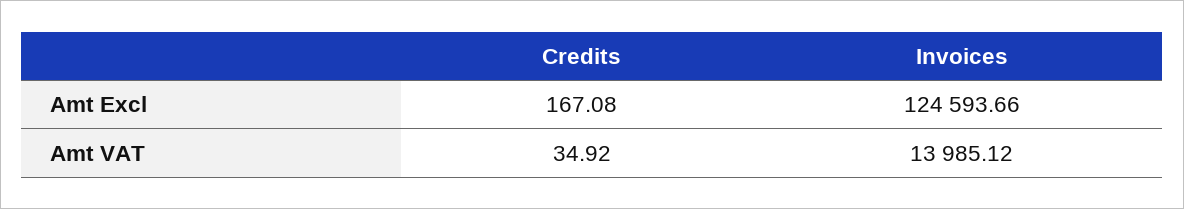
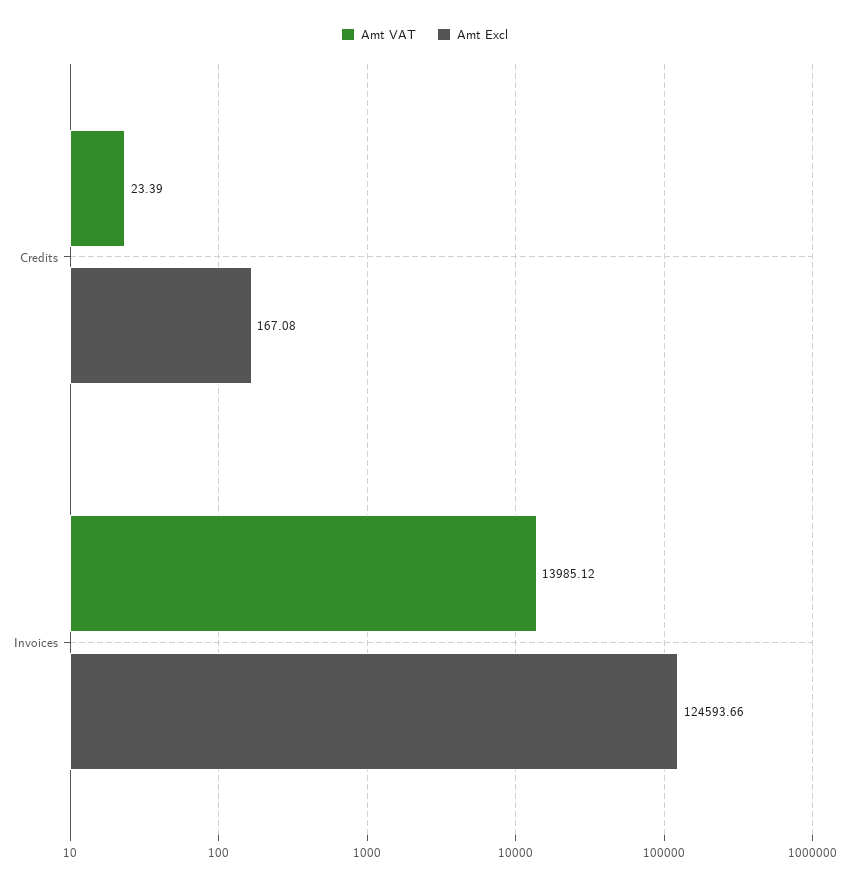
Amt VAT, Credits: 34.92 -> 23.39

